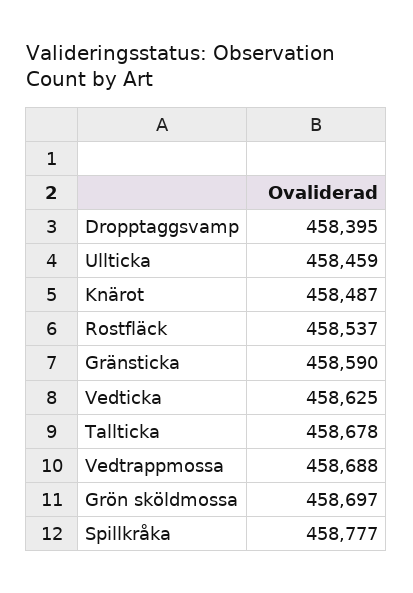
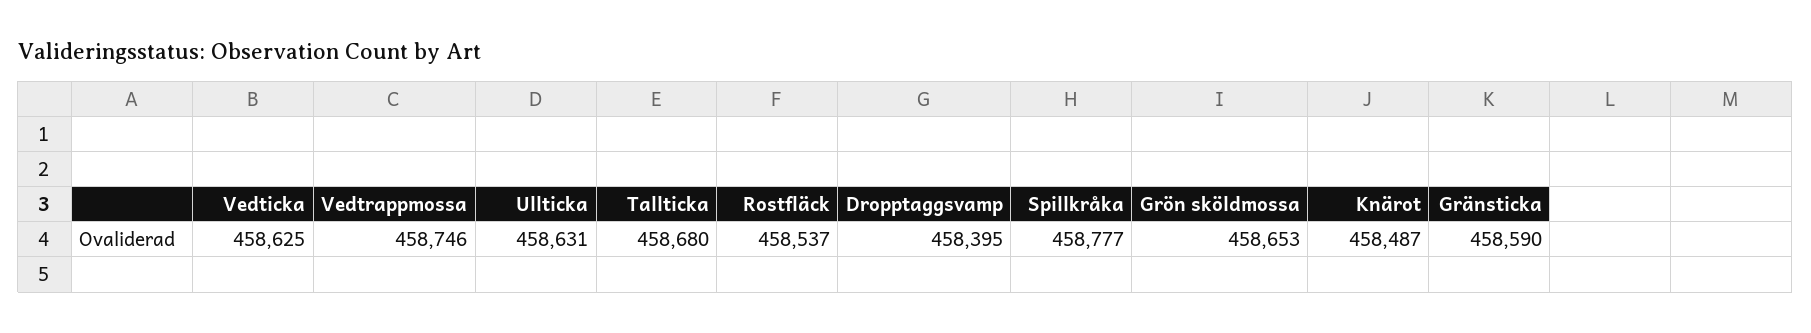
Ullticka: 458459 -> 458631
Tallticka: 458678 -> 458680
Vedtrappmossa: 458688 -> 458746
Grön sköldmossa: 458697 -> 458653

